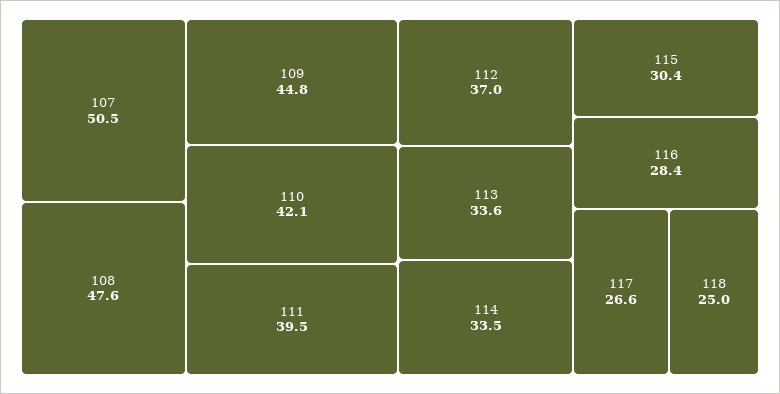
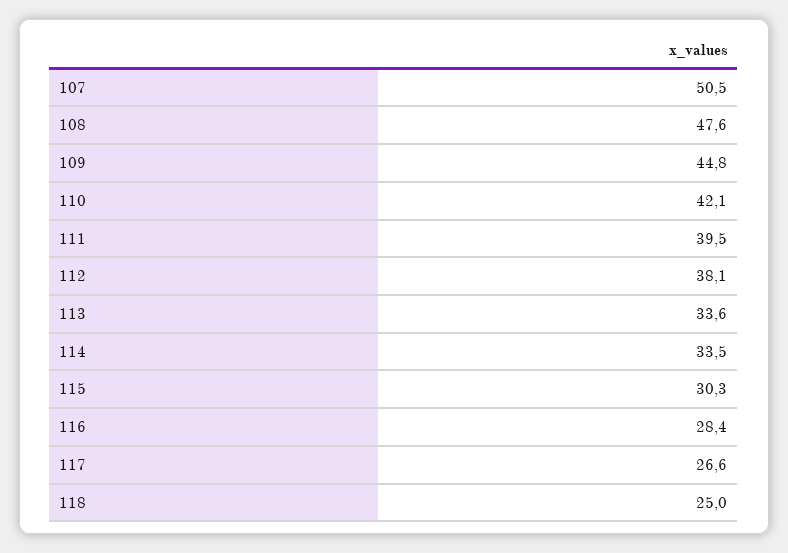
112: 37 -> 38.1
115: 30.4 -> 30.3

